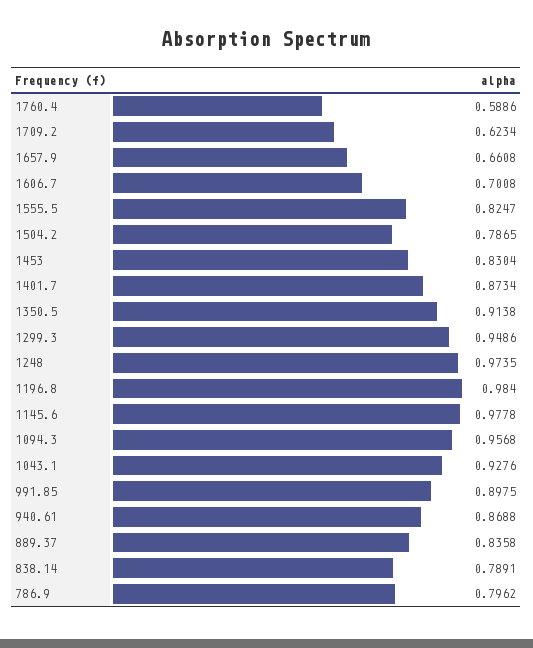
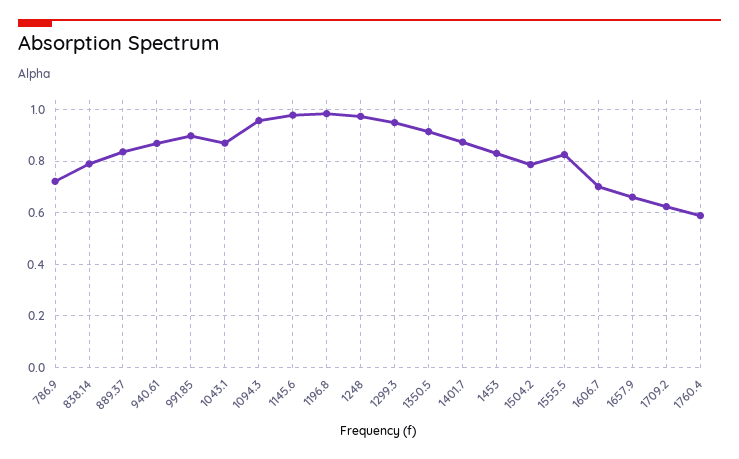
1043.1: 0.9276 -> 0.875
786.9: 0.7962 -> 0.725

